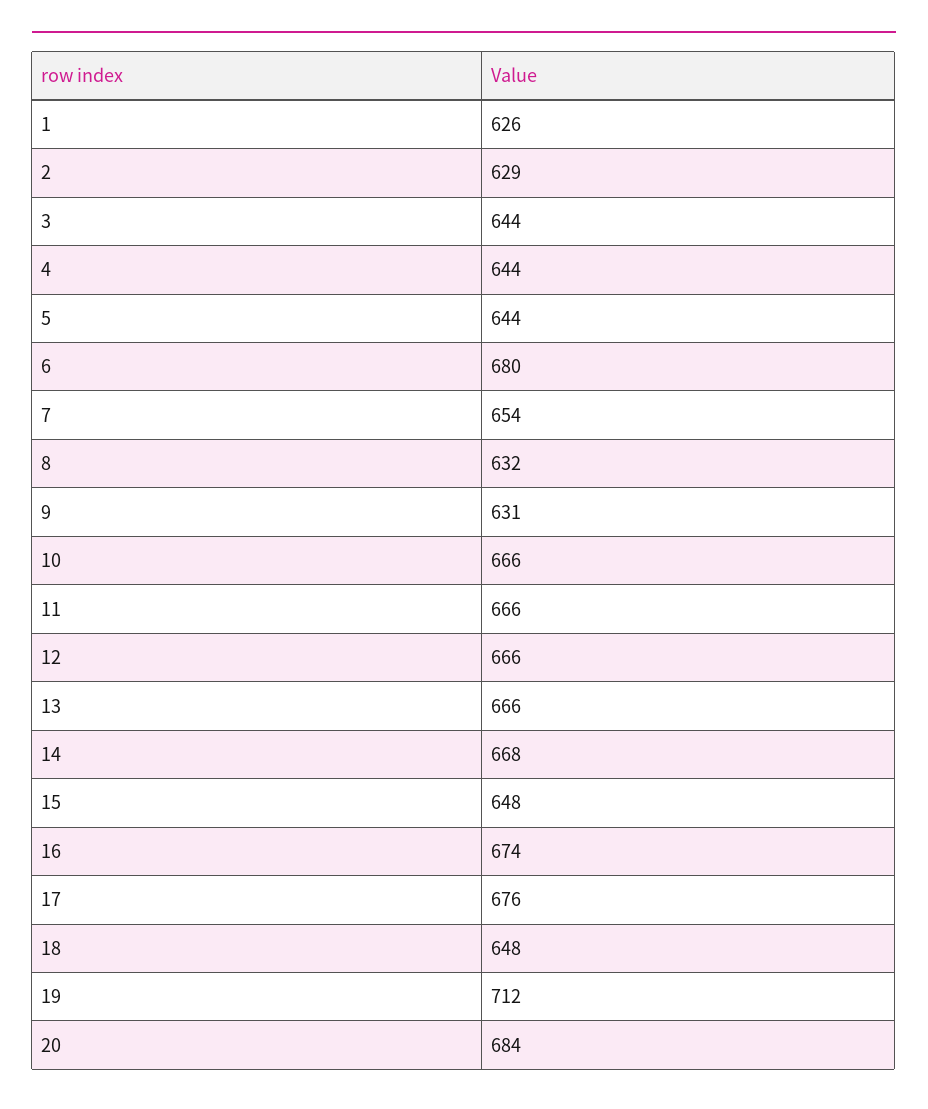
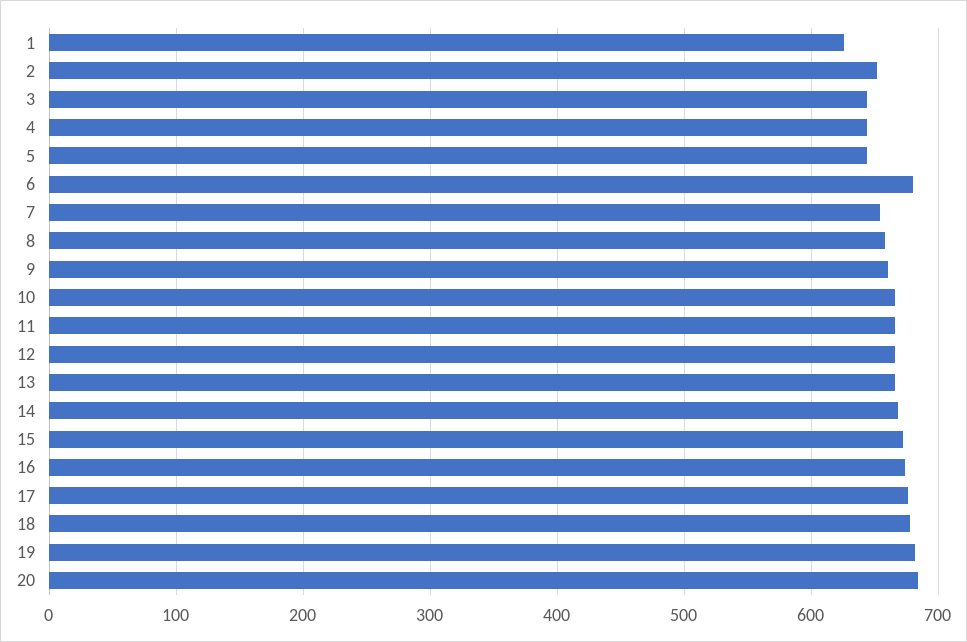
2: 629 -> 650
8: 632 -> 660
9: 631 -> 660
15: 648 -> 670
18: 648 -> 680
19: 712 -> 680

